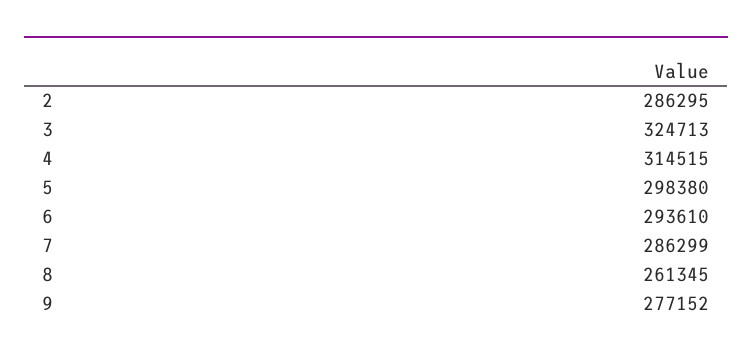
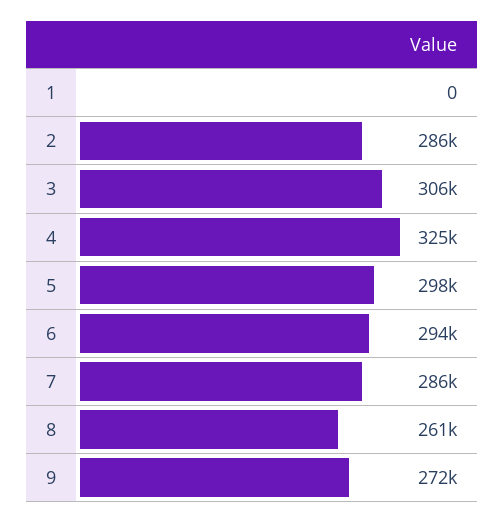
3: 324713 -> 306000
4: 314515 -> 325000
9: 277152 -> 272000
1: none -> 0

